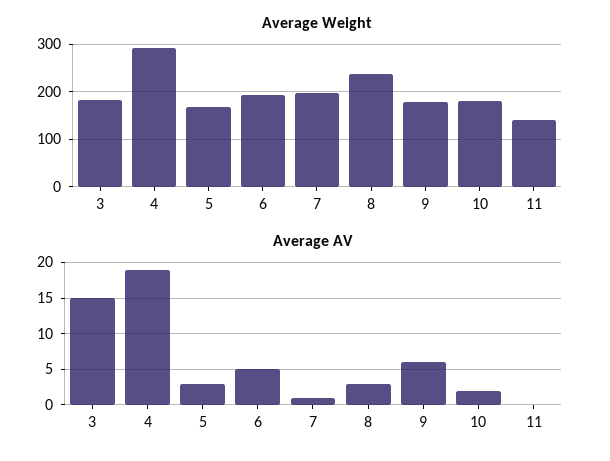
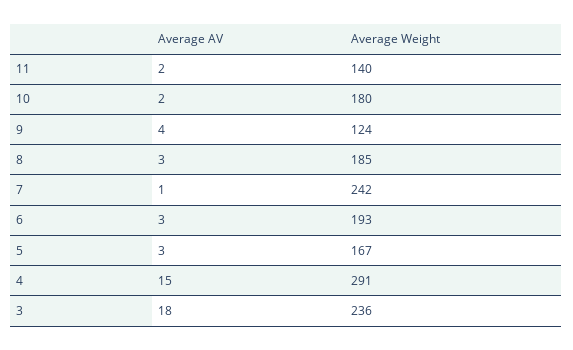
Average Weight, 3: 180 -> 236
Average Weight, 7: 200 -> 242
Average Weight, 8: 240 -> 185
Average Weight, 9: 180 -> 124
Average AV, 3: 15 -> 18
Average AV, 4: 19 -> 15
Average AV, 6: 5 -> 3
Average AV, 9: 6 -> 4
Average AV, 11: 0 -> 2

